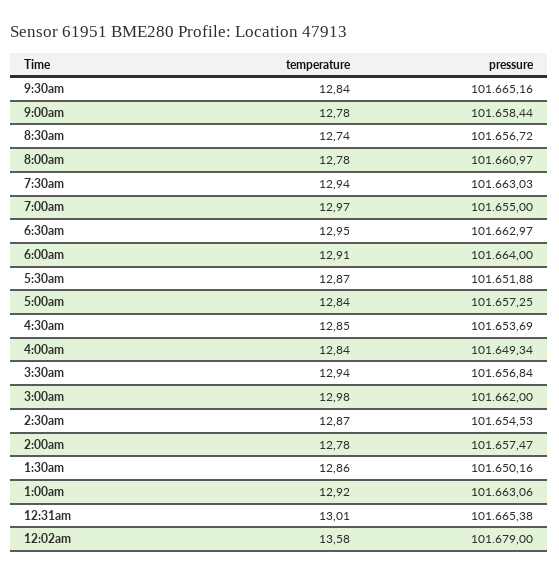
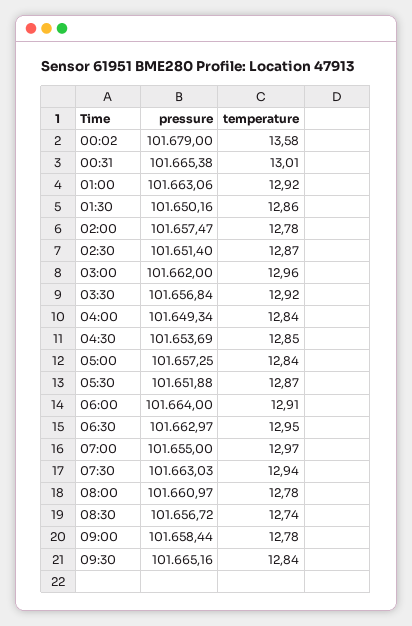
temperature, 3:30am: 12.94 -> 12.92
temperature, 3:00am: 12.98 -> 12.96
pressure, 2:30am: 101654.53 -> 101651.4

